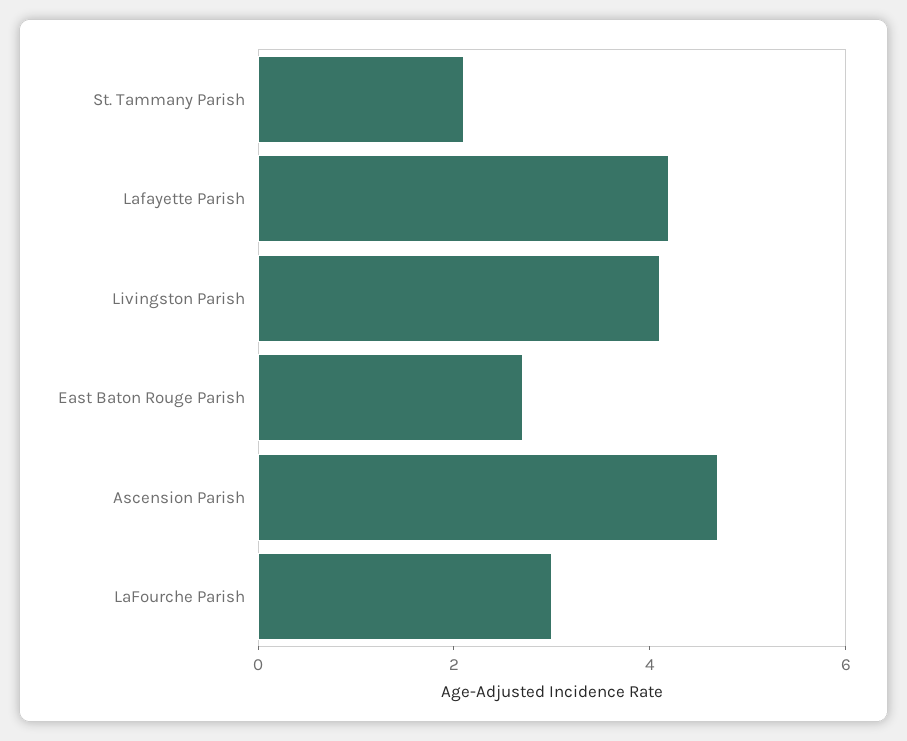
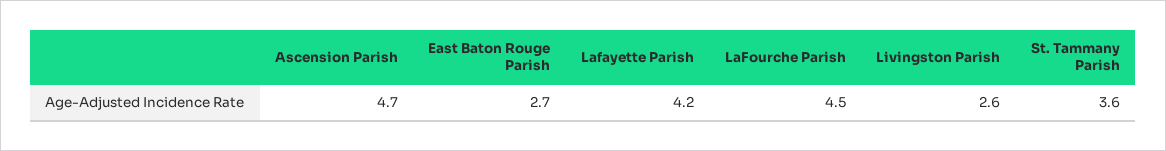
St. Tammany Parish: 2 -> 3.6
Livingston Parish: 4 -> 2.6
LaFourche Parish: 3 -> 4.5

